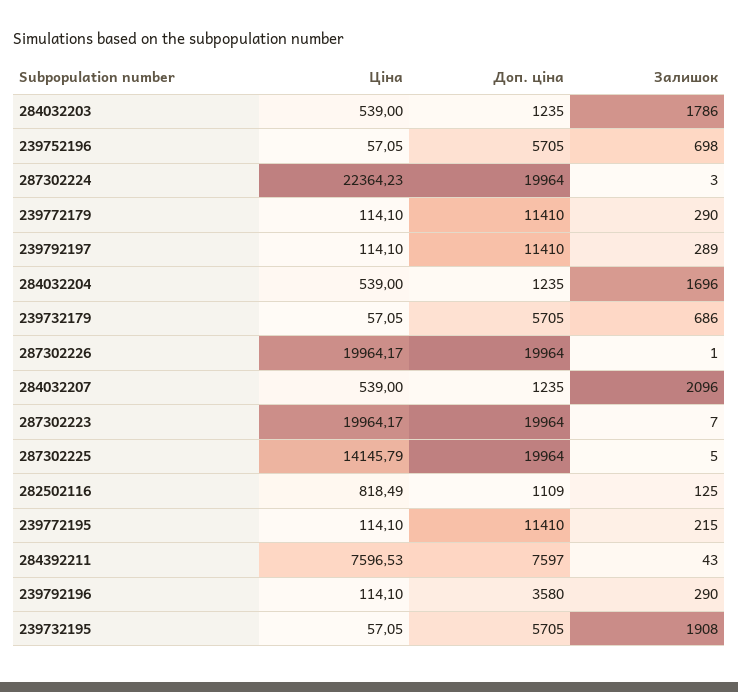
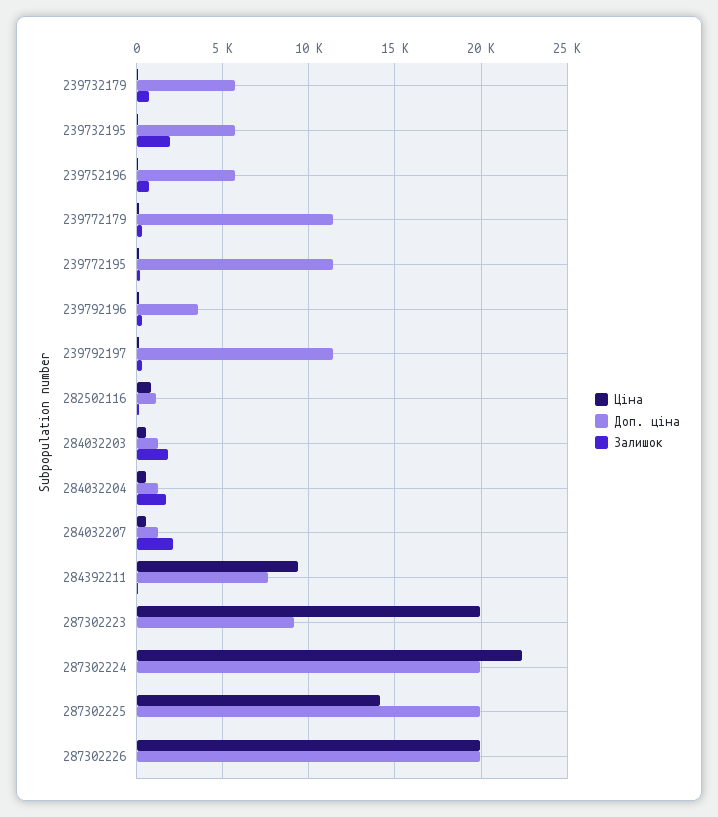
Доп. ціна, 287302223: 19964 -> 9000
Ціна, 284392211: 7596.53 -> 9500

